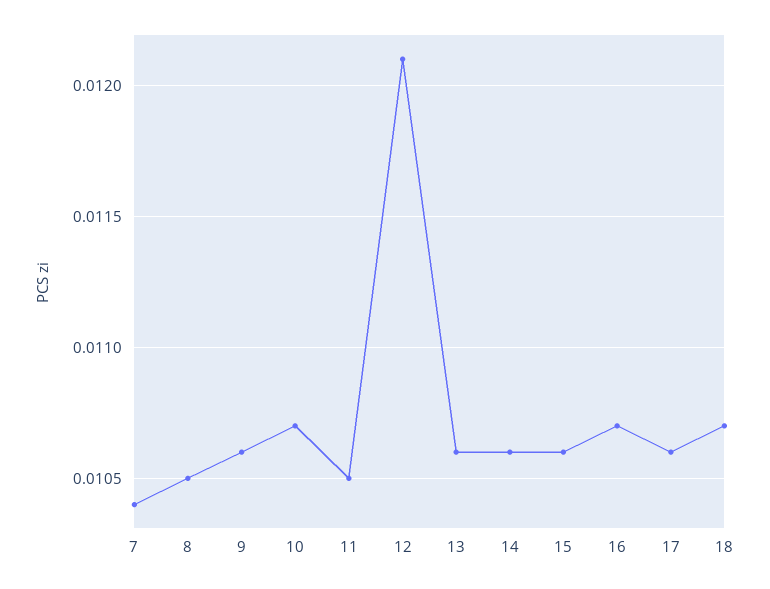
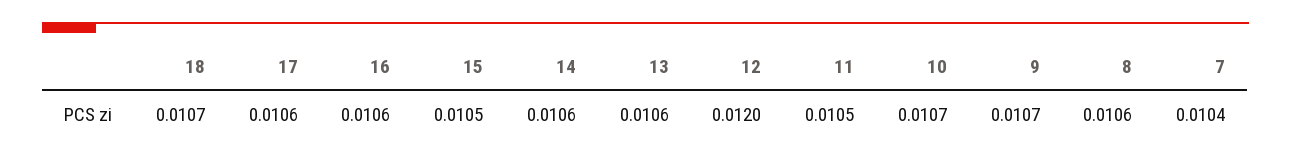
8: 0.0105 -> 0.0106
9: 0.0106 -> 0.0107
12: 0.0121 -> 0.012
15: 0.0106 -> 0.0105
16: 0.0107 -> 0.0106

